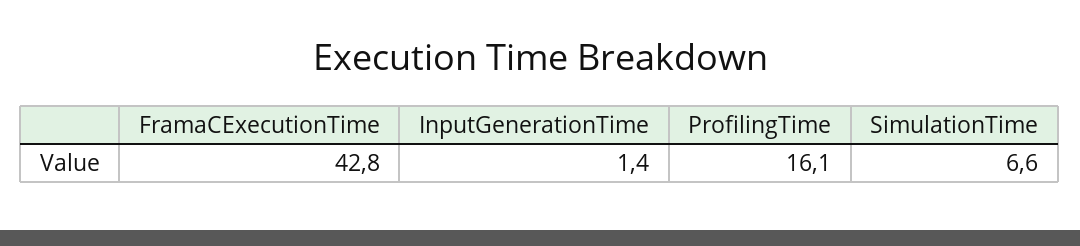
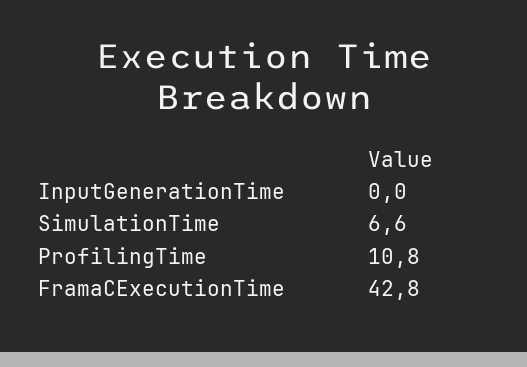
InputGenerationTime: 1.4 -> 0
ProfilingTime: 16.1 -> 10.8

